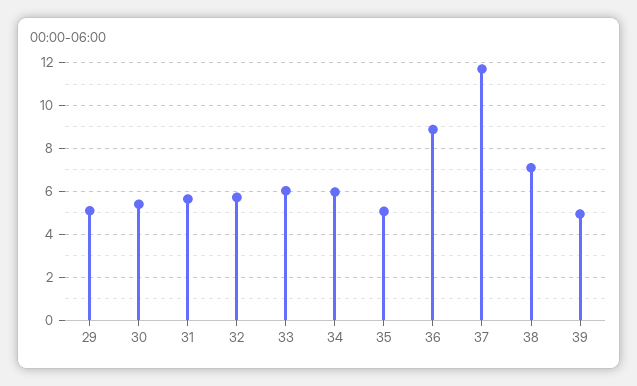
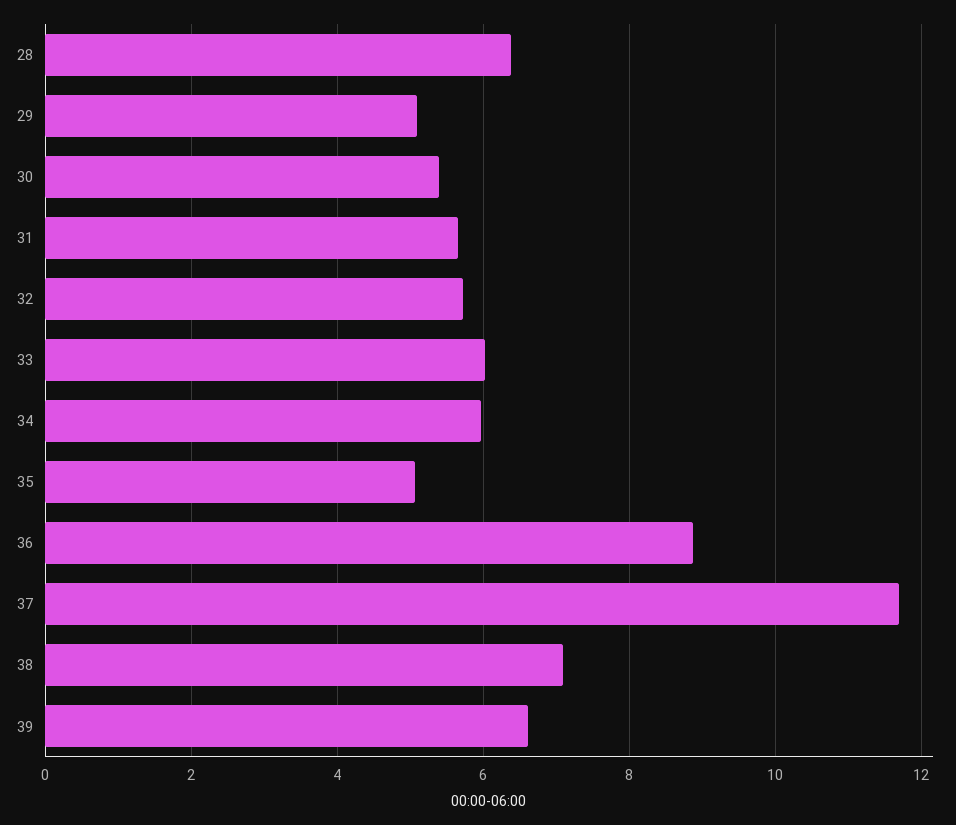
39: 5 -> 6.6
28: none -> 6.4

